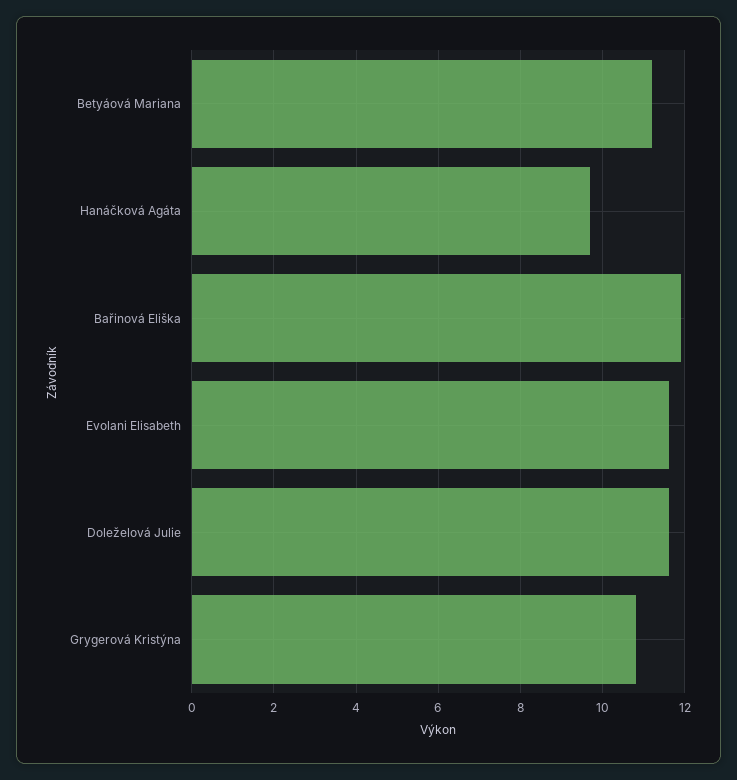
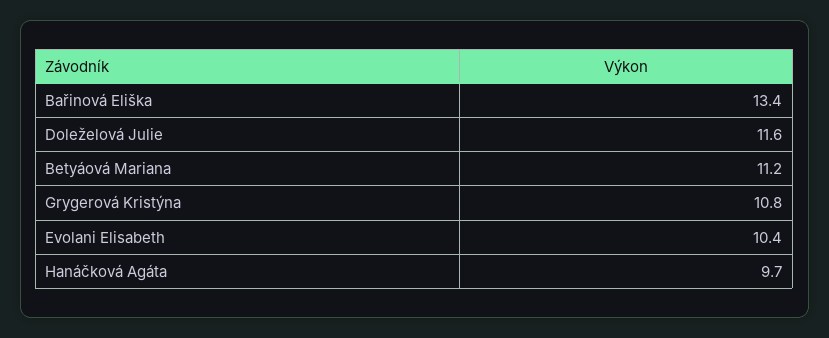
Bařinová Eliška: 12 -> 13.4
Evolani Elisabeth: 11.5 -> 10.4

